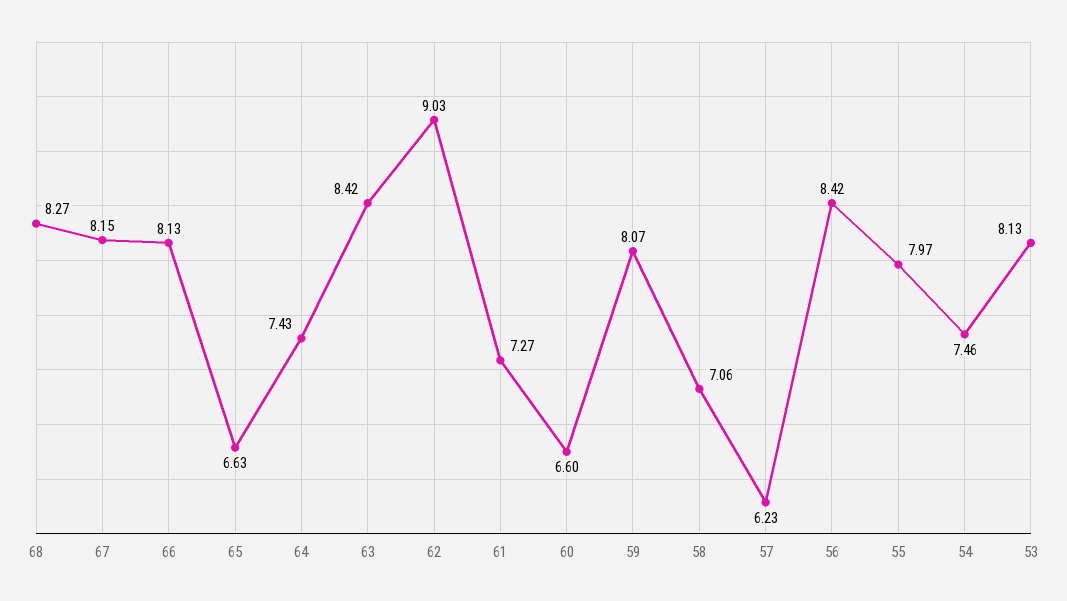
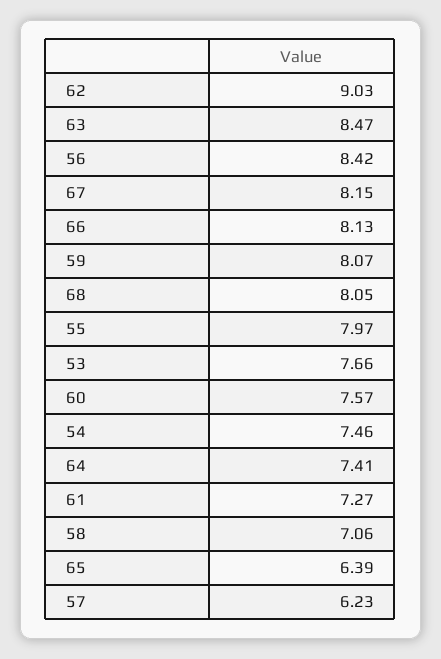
68: 8.27 -> 8.05
65: 6.63 -> 6.39
64: 7.43 -> 7.41
63: 8.42 -> 8.47
60: 6.6 -> 7.57
53: 8.13 -> 7.66

